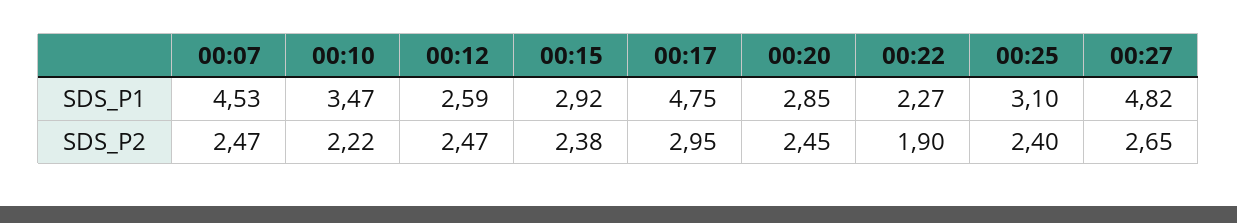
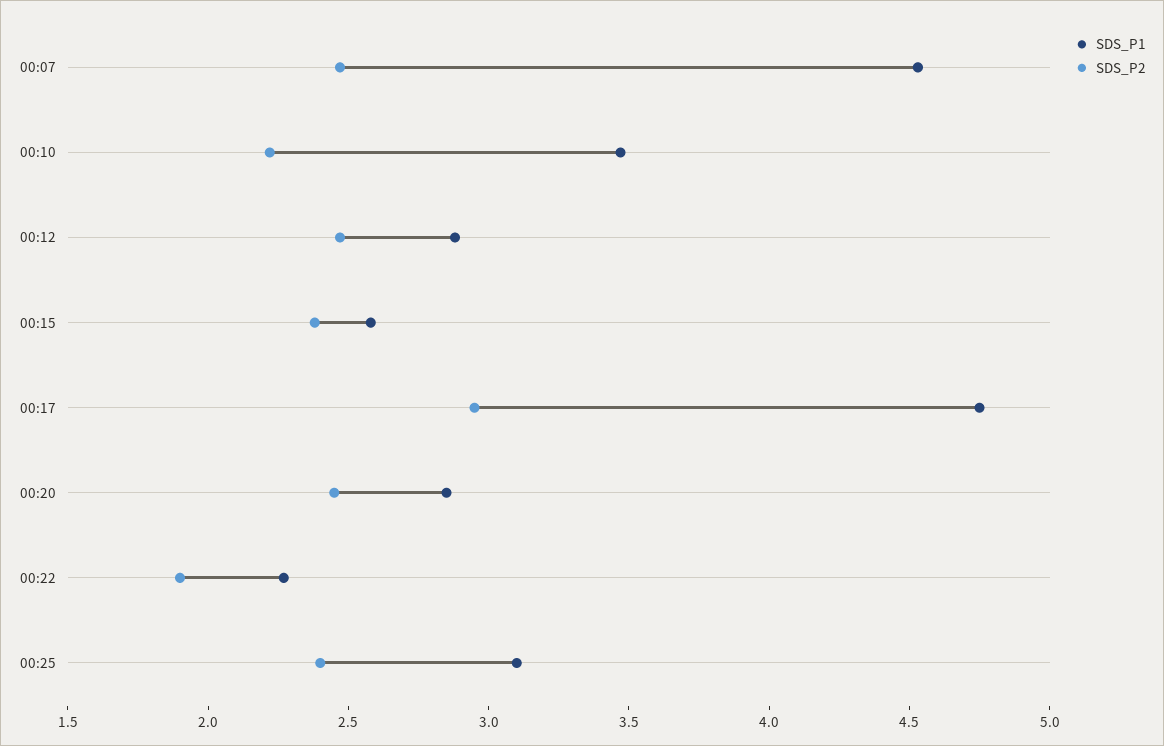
SDS_P1, 00:12: 2.59 -> 2.9
SDS_P1, 00:15: 2.92 -> 2.6
SDS_P1, 00:27: 4.82 -> none
SDS_P2, 00:27: 2.65 -> none

